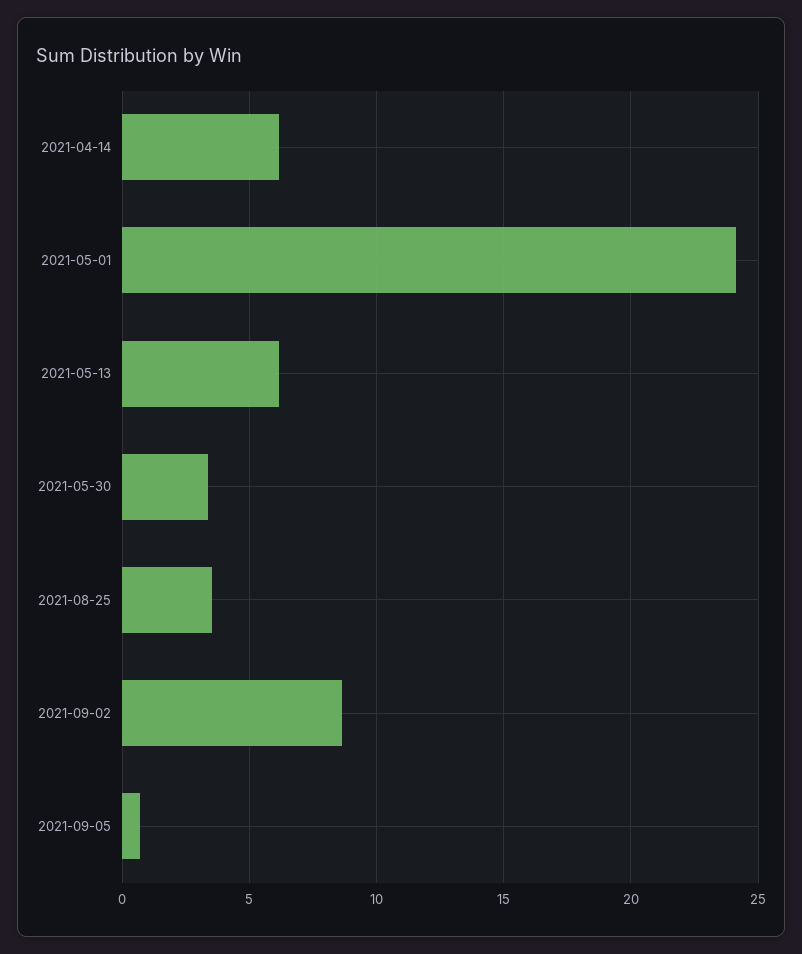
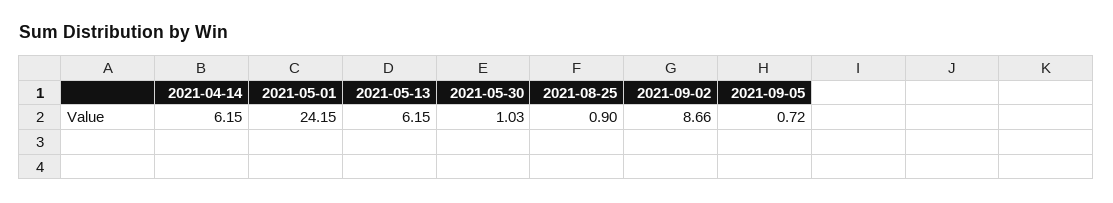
2021-05-30: 3.5 -> 1.03
2021-08-25: 3.5 -> 0.9

